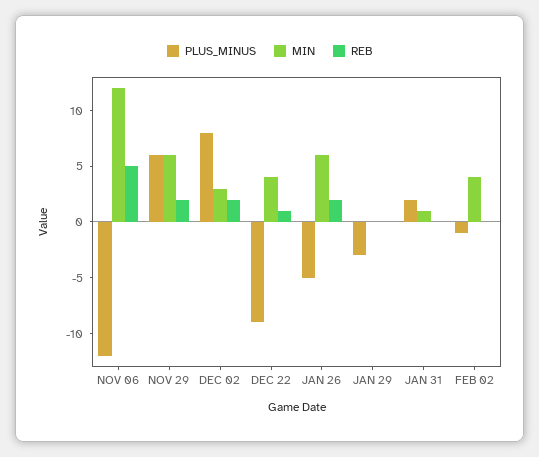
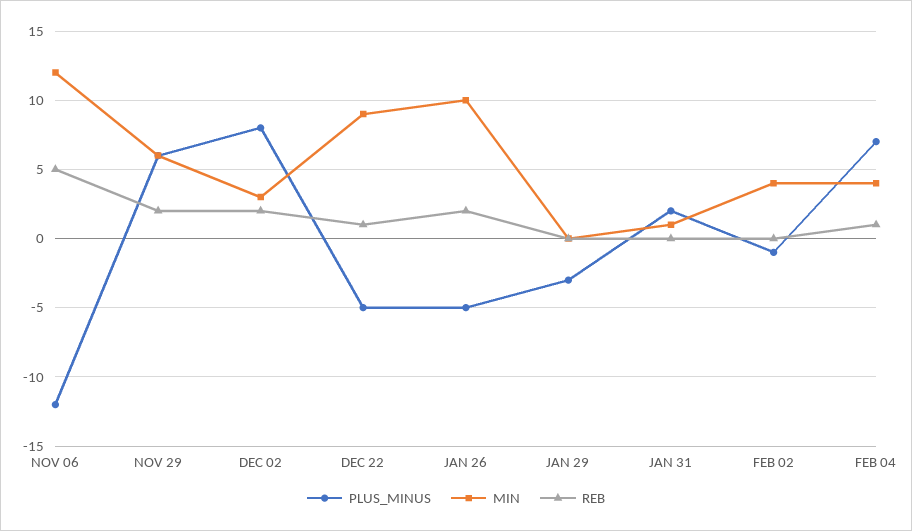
PLUS_MINUS, DEC 22: -9 -> -5
MIN, DEC 22: 4 -> 9
MIN, JAN 26: 6 -> 10
PLUS_MINUS, FEB 04: none -> 7
MIN, FEB 04: none -> 4
REB, FEB 04: none -> 1

